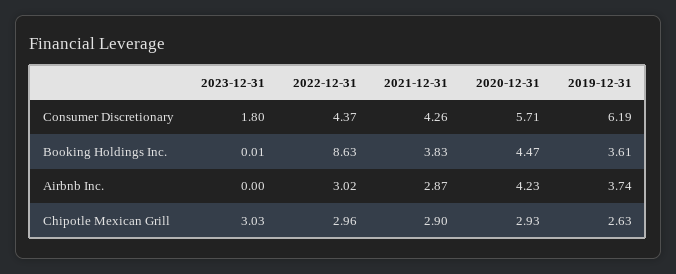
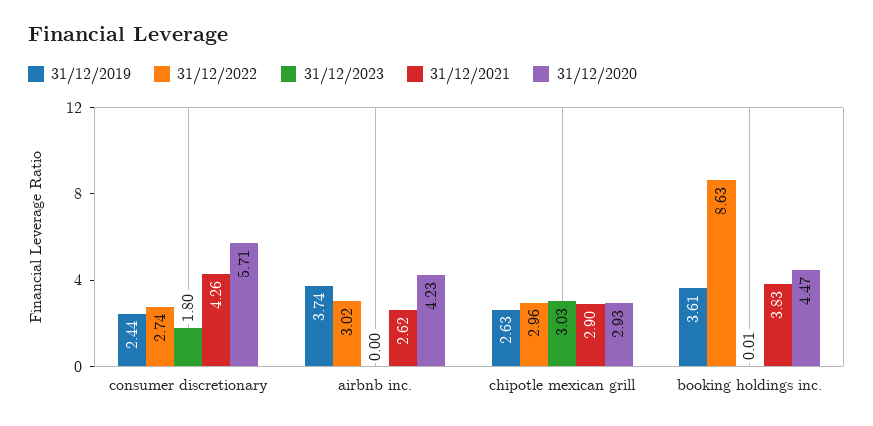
2022-12-31, Consumer Discretionary: 4.37 -> 2.74
2019-12-31, Consumer Discretionary: 6.19 -> 2.44
2021-12-31, Airbnb Inc.: 2.87 -> 2.62

